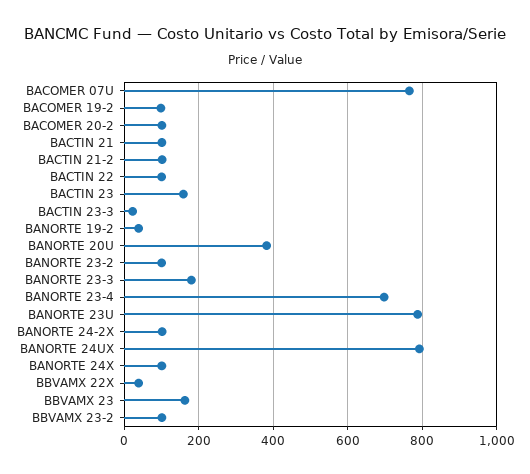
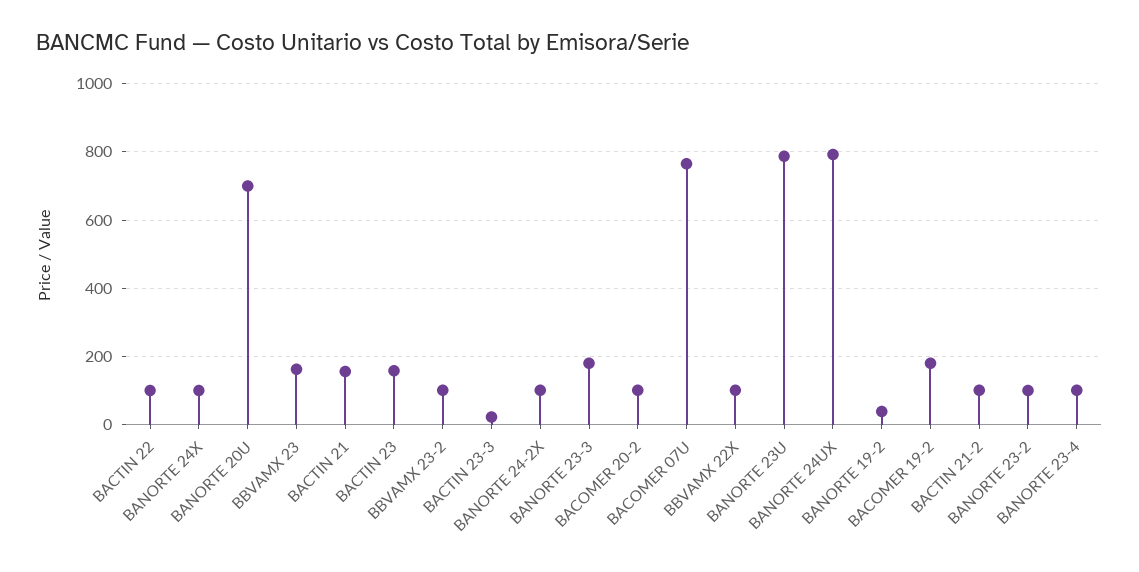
BACOMER 19-2: 100 -> 180
BACTIN 21: 100 -> 160
BANORTE 20U: 380 -> 700
BANORTE 23-4: 700 -> 100
BBVAMX 22X: 40 -> 100

